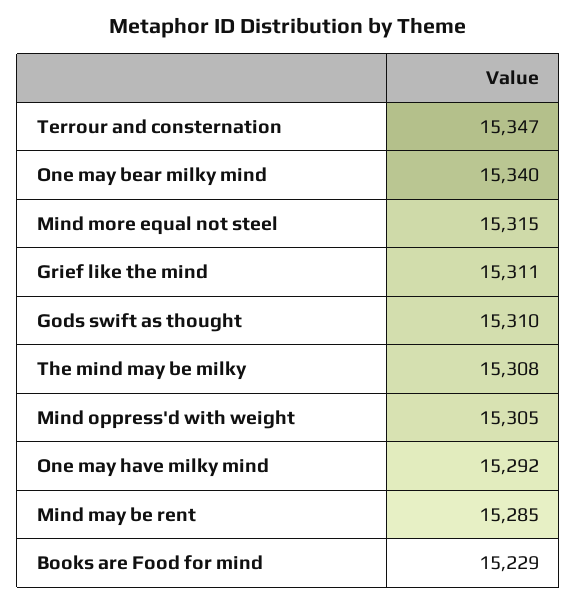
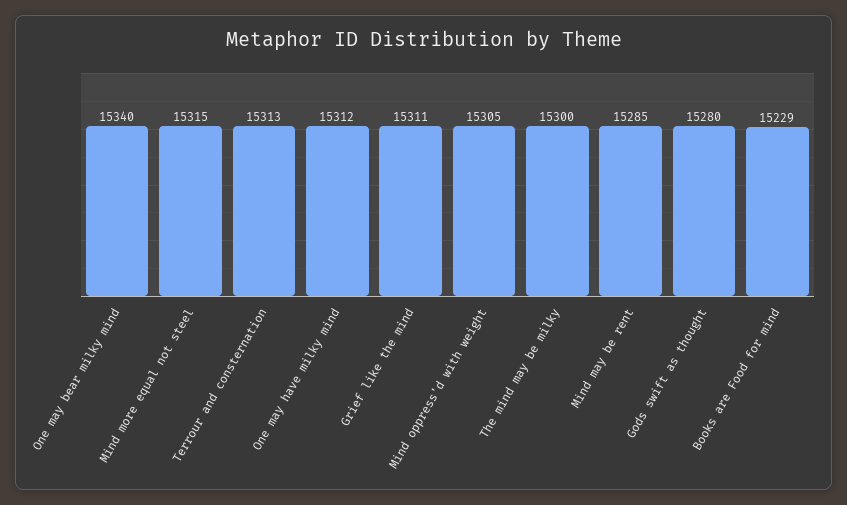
Terrour and consternation: 15347 -> 15313
Gods swift as thought: 15310 -> 15280
The mind may be milky: 15308 -> 15300
One may have milky mind: 15292 -> 15312

